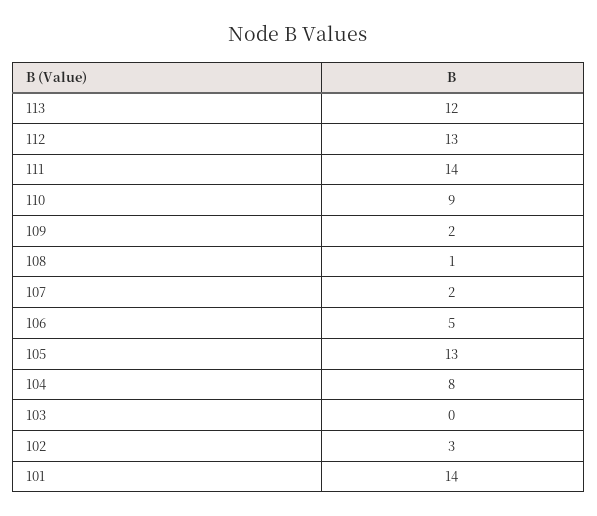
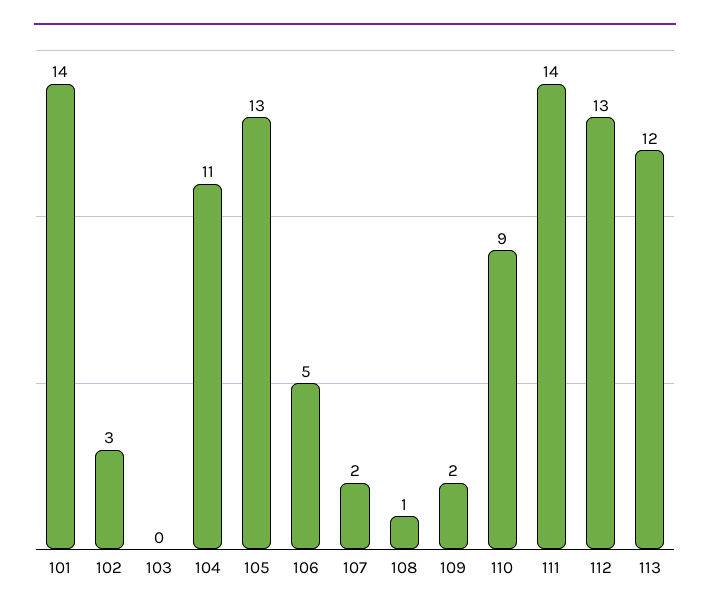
104: 8 -> 11

